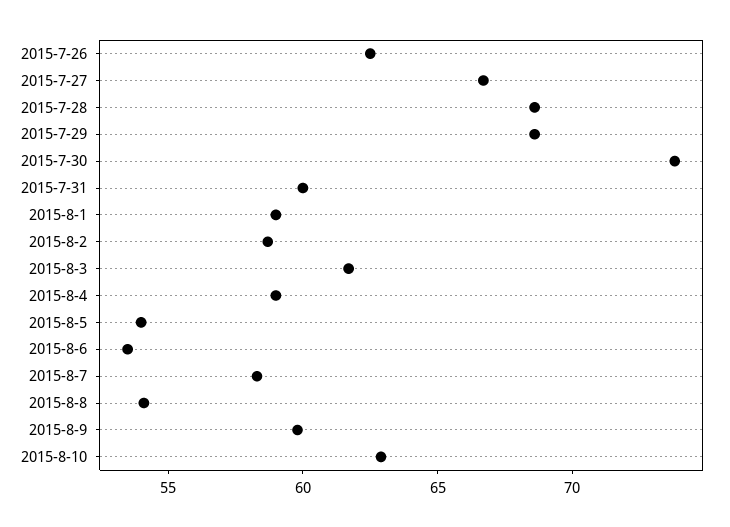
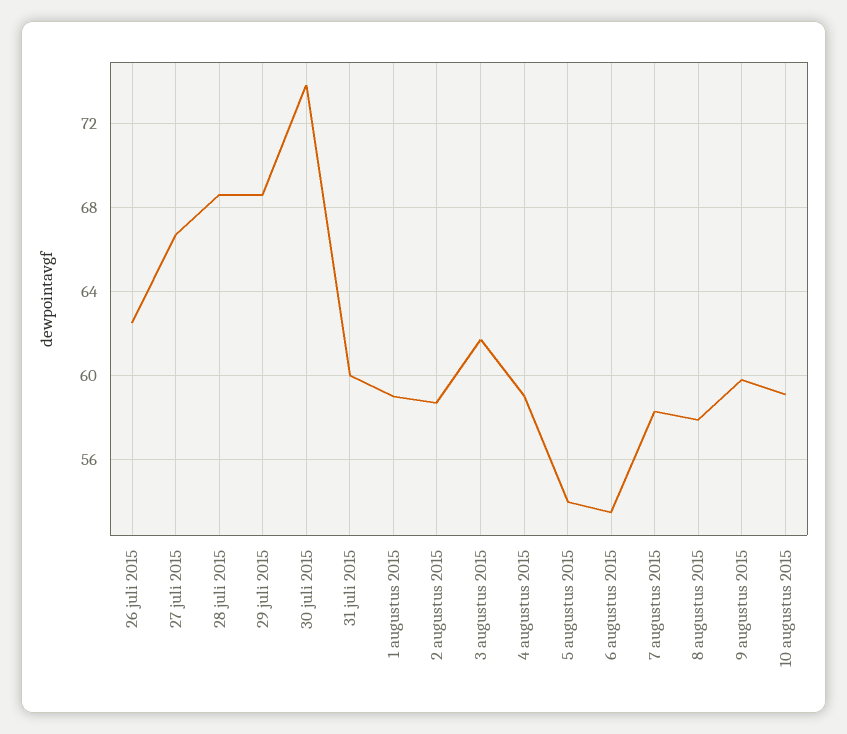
2015-8-8: 54 -> 58
2015-8-10: 63 -> 59

